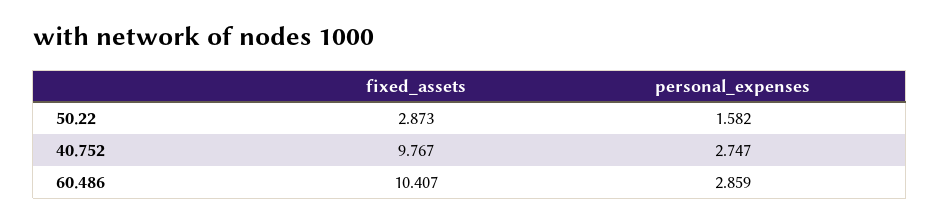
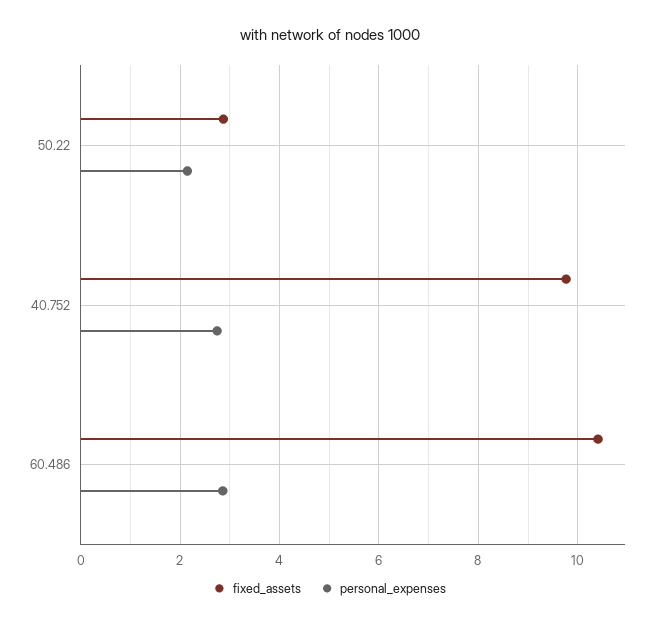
personal_expenses, 50.22: 1.582 -> 2.2

